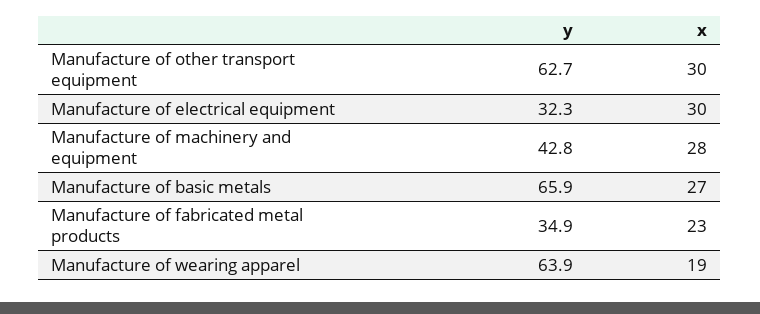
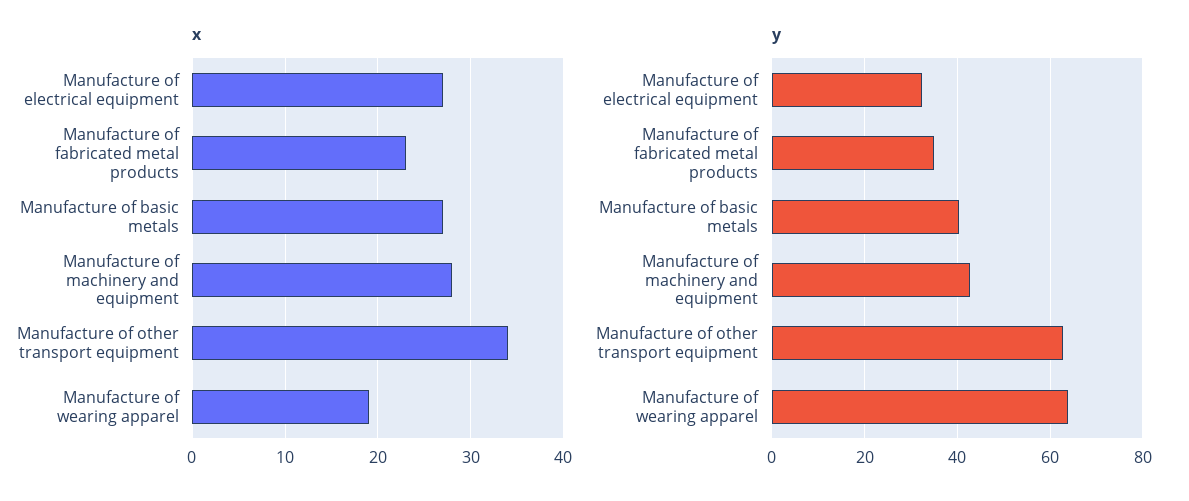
x, Manufacture of other transport equipment: 30 -> 34
x, Manufacture of electrical equipment: 30 -> 27
y, Manufacture of basic metals: 65.9 -> 40

